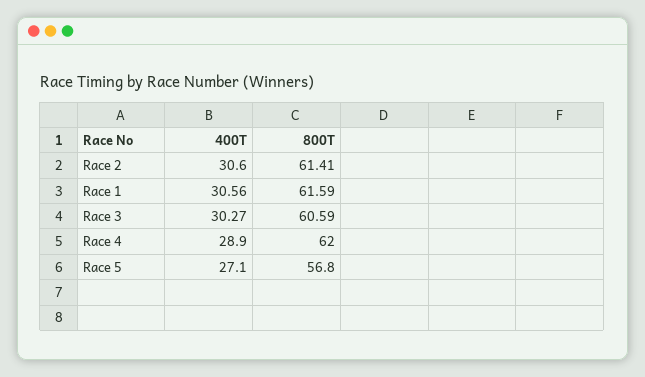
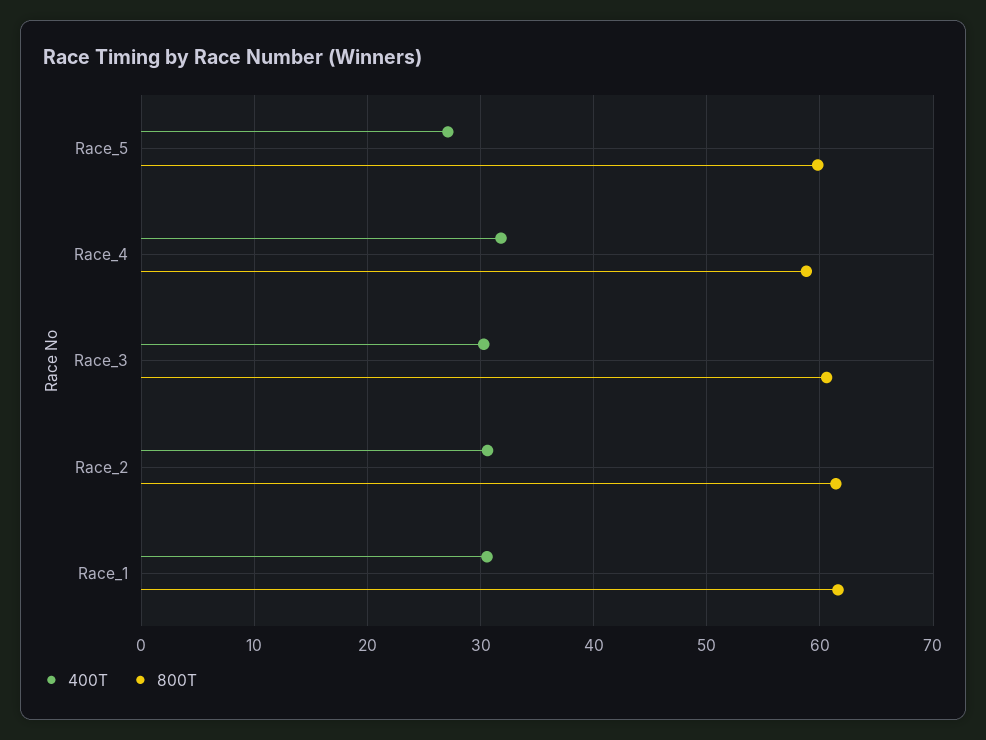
400T, Race 4: 28.9 -> 32
800T, Race 4: 62 -> 59
800T, Race 5: 56.8 -> 60

